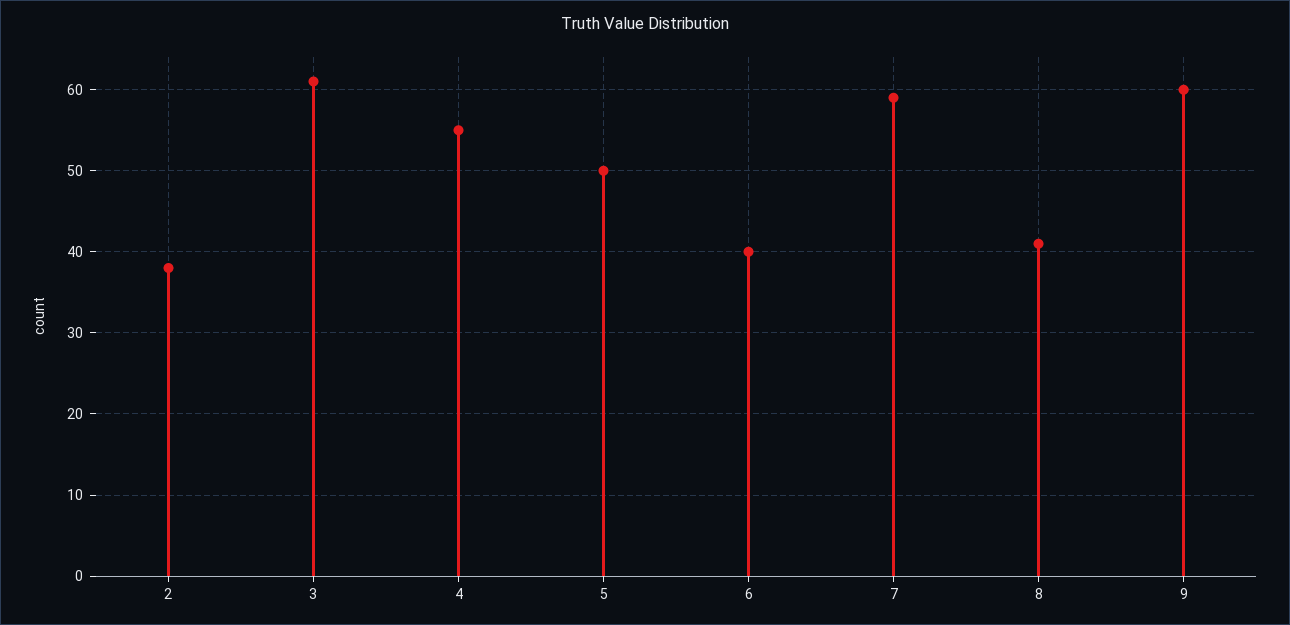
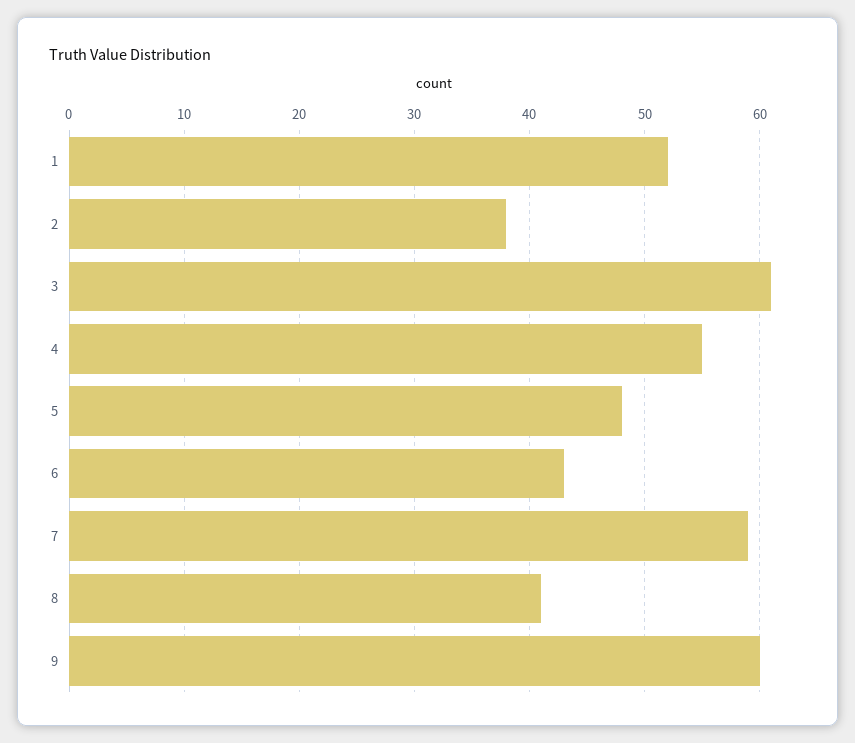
5: 50 -> 48
6: 40 -> 43
1: none -> 52

